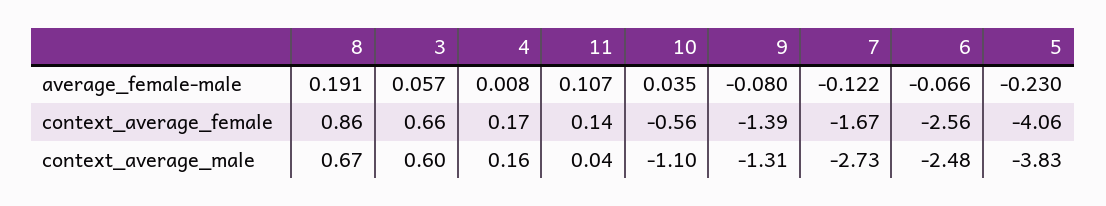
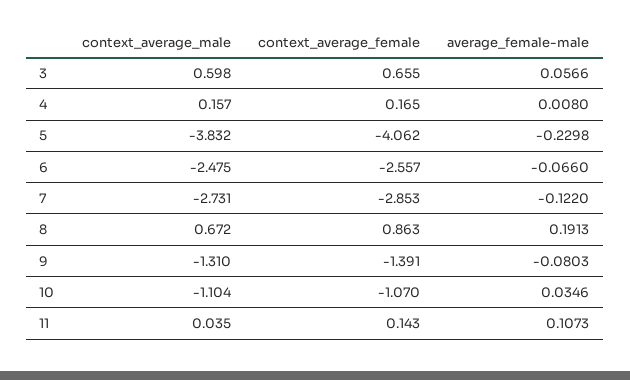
10, context_average_female: -0.56 -> -1.07
7, context_average_female: -1.67 -> -2.853

